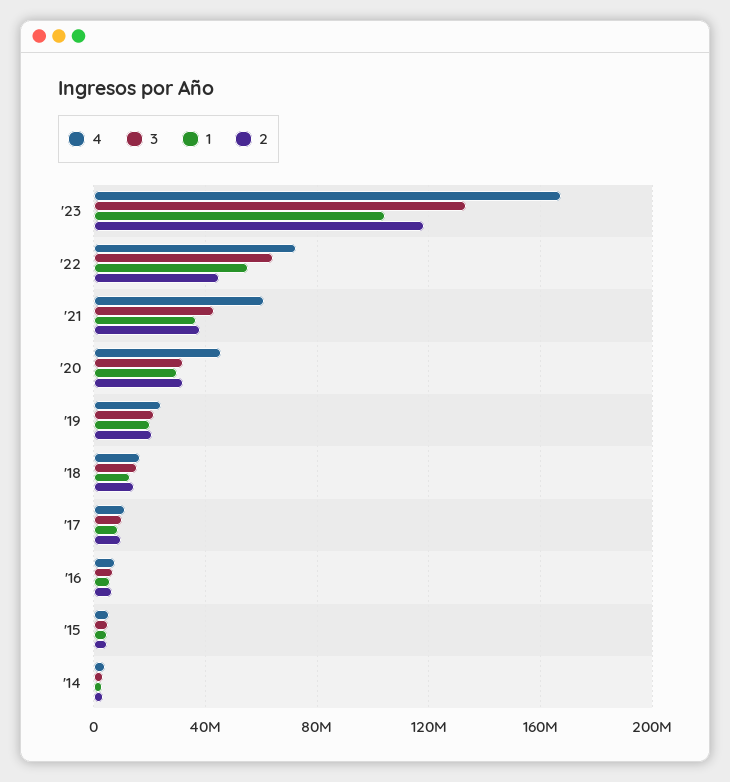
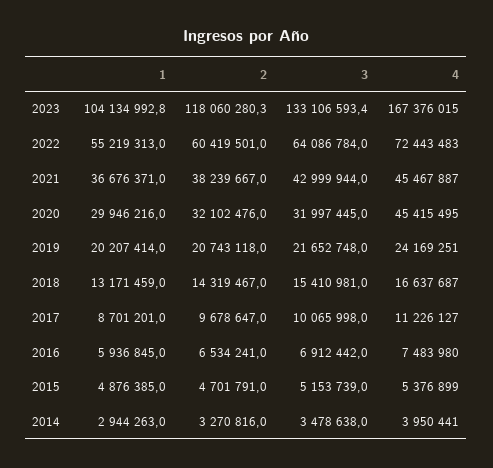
2, '22: 45000000 -> 60419501
4, '21: 60000000 -> 45467887

